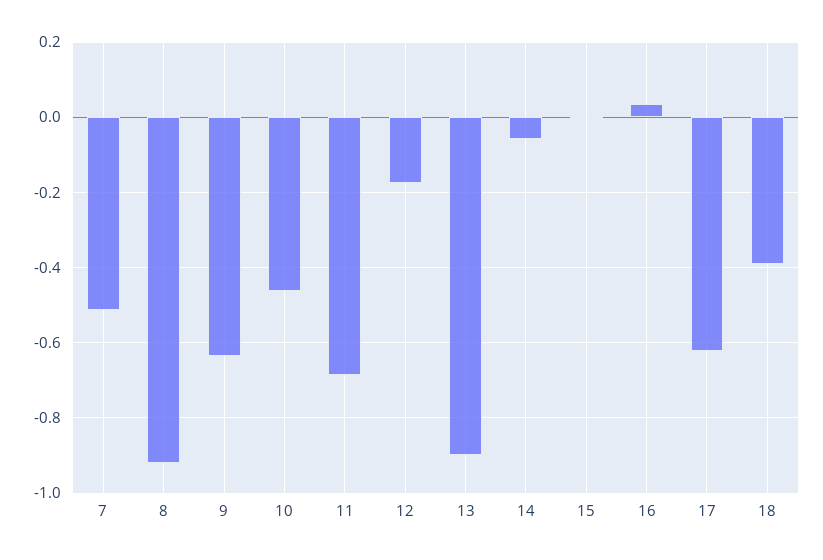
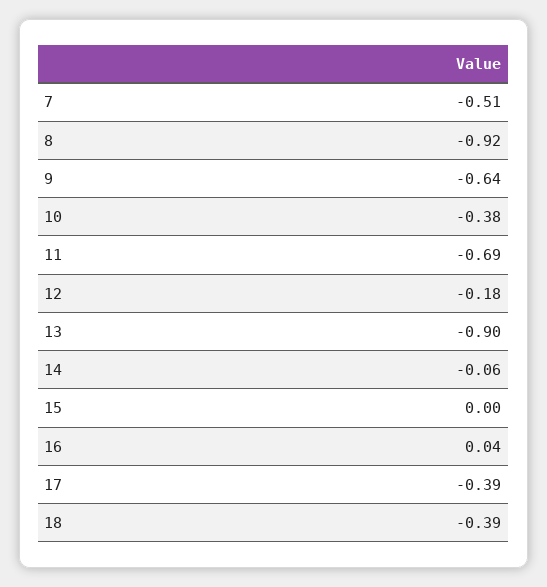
10: -0.46 -> -0.38
17: -0.62 -> -0.39

